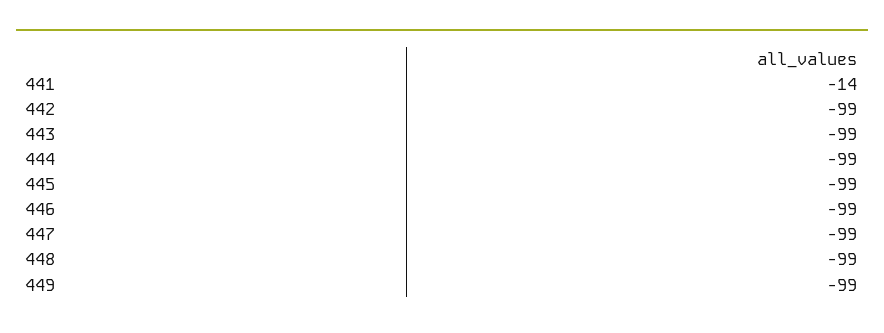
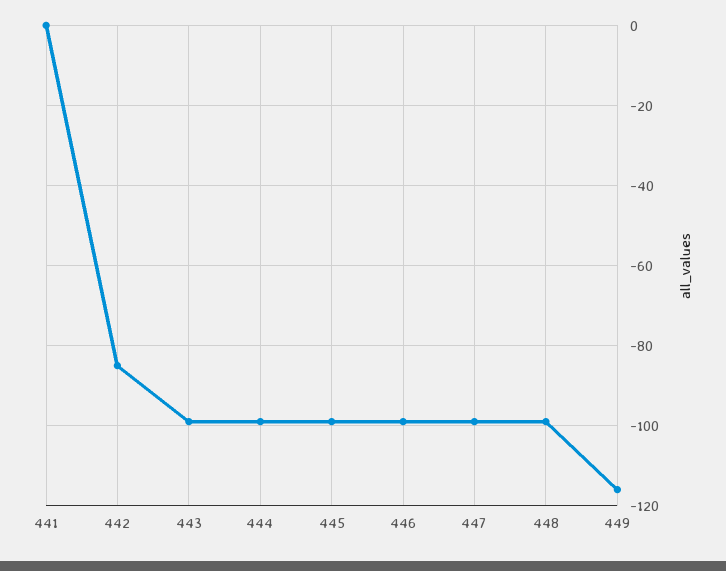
441: -14 -> 0
442: -99 -> -85
449: -99 -> -115

